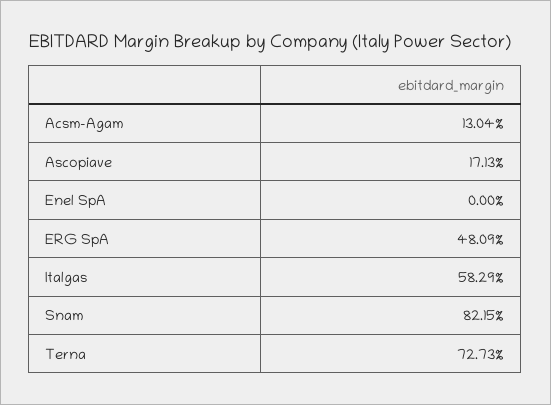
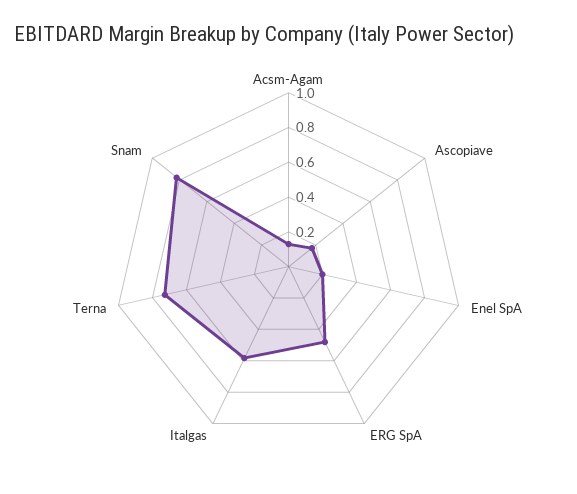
Enel SpA: 0 -> 0.2

